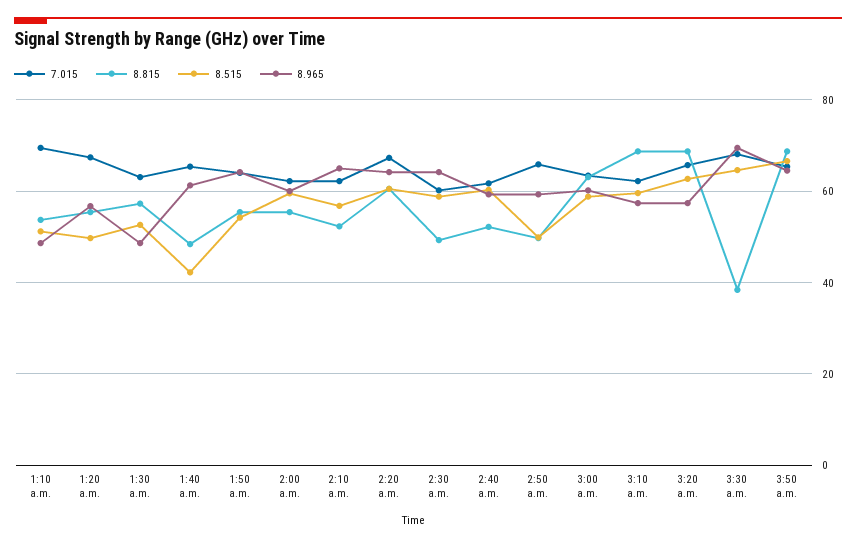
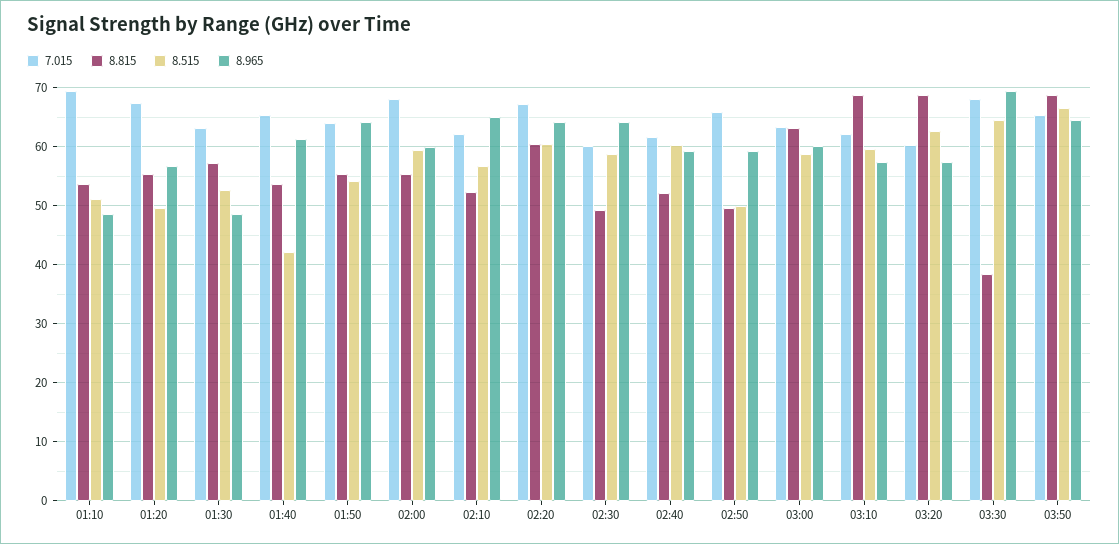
8.815, 1:40 a.m.: 48 -> 54
7.015, 2:00 a.m.: 62 -> 68
7.015, 3:20 a.m.: 66 -> 60

